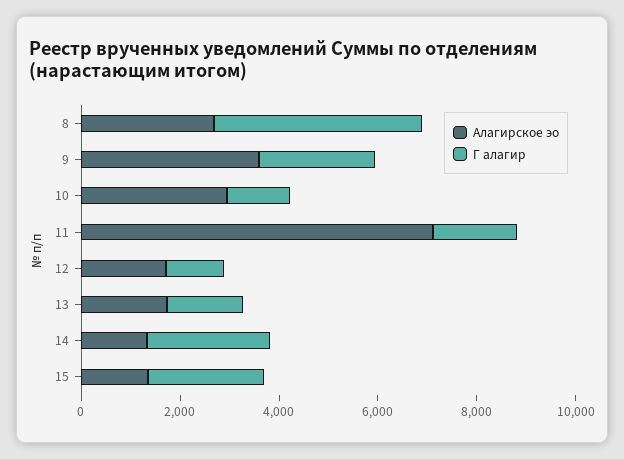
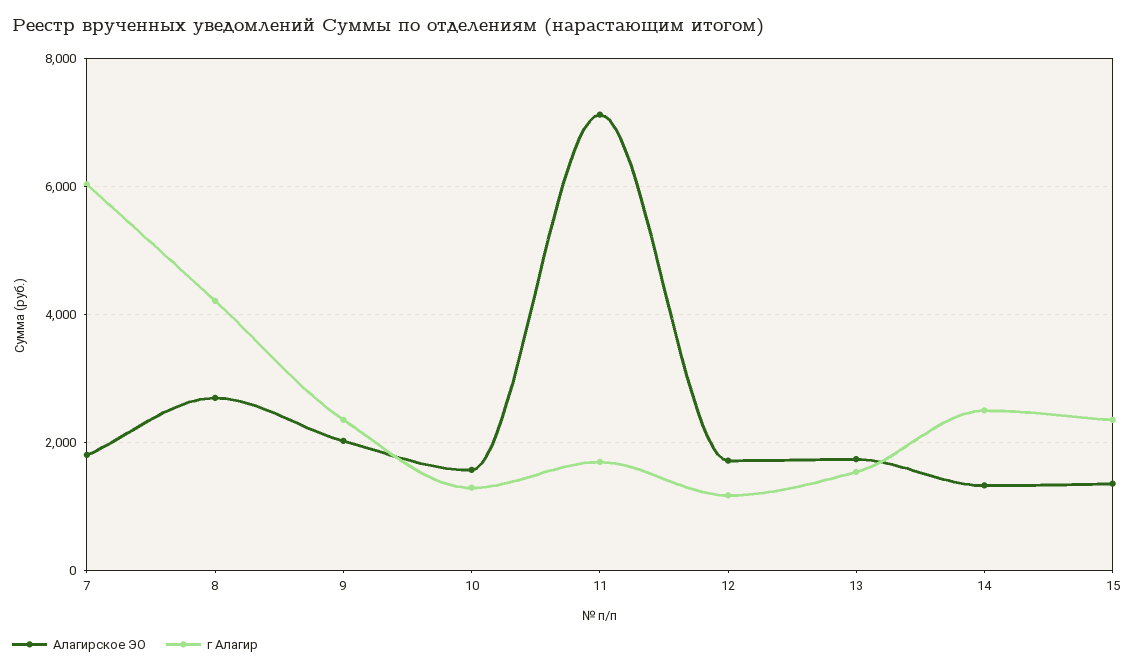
Алагирское эо, 9: 3500 -> 2000
Алагирское эо, 10: 3000 -> 1600
Алагирское эо, 7: none -> 1800
Г алагир, 7: none -> 6000

